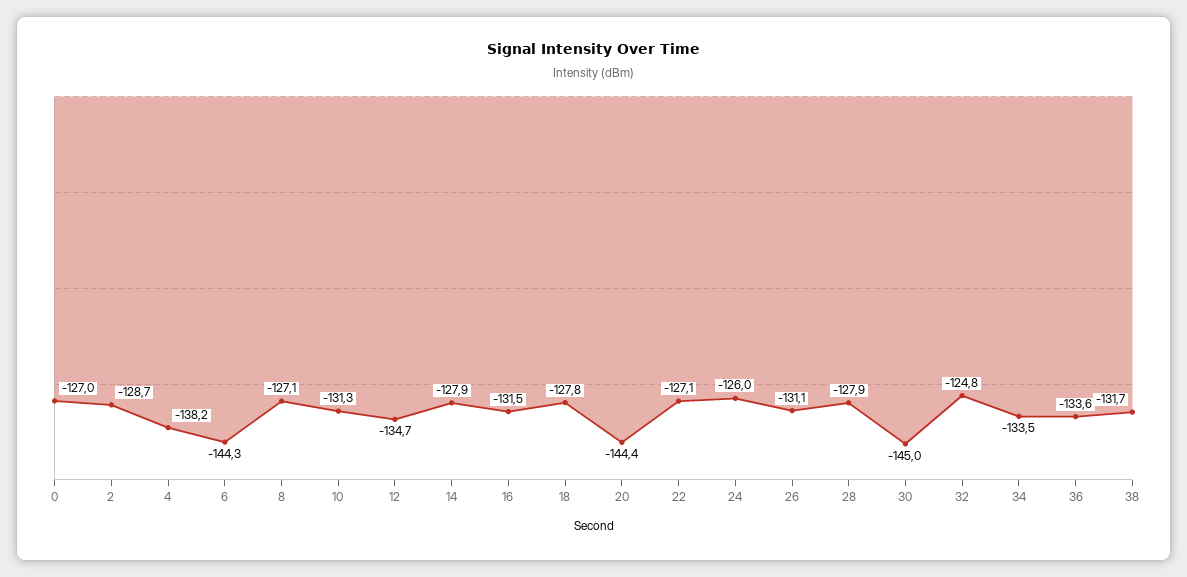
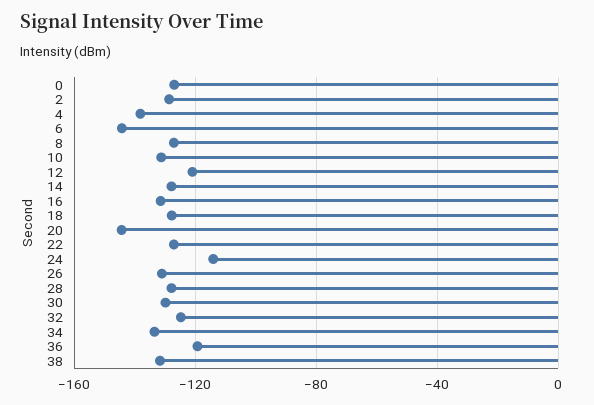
12: -134.7 -> -120
24: -126 -> -115
30: -145 -> -130
36: -133.6 -> -120

